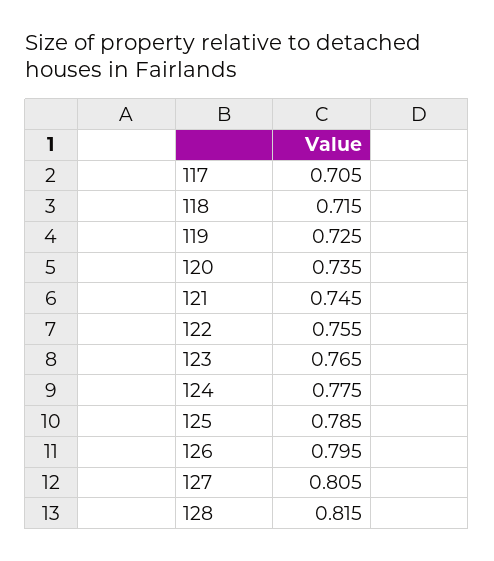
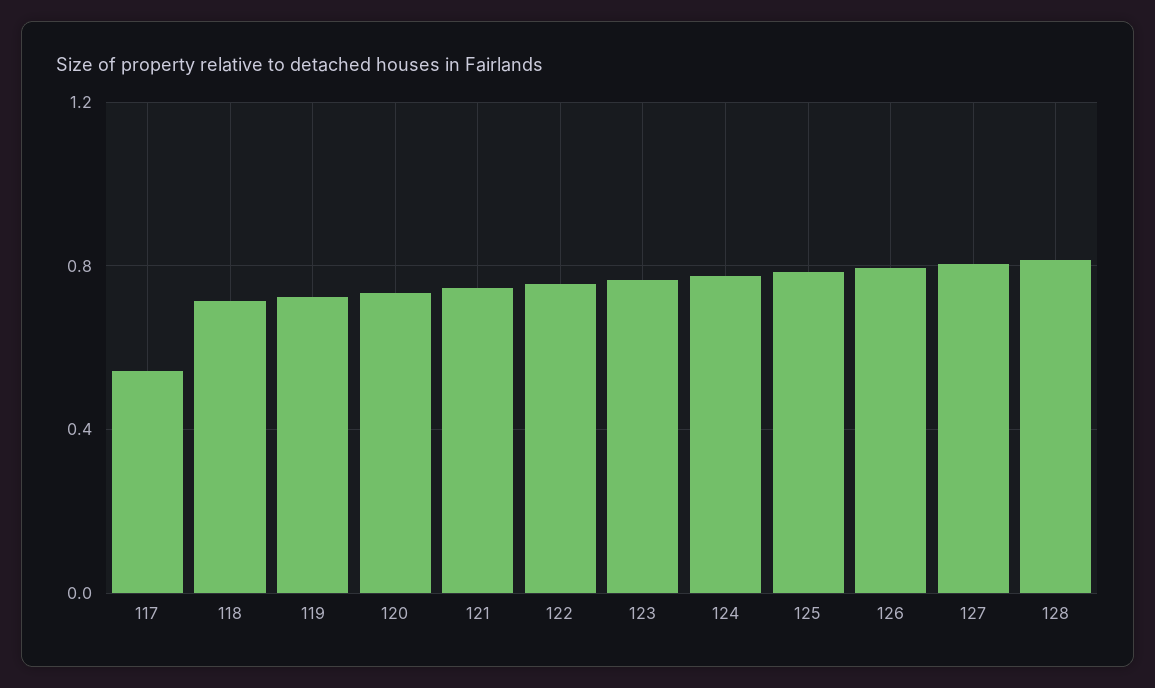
117: 0.705 -> 0.55

